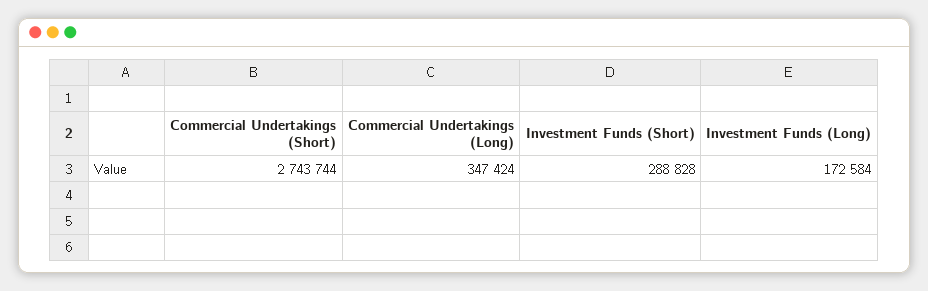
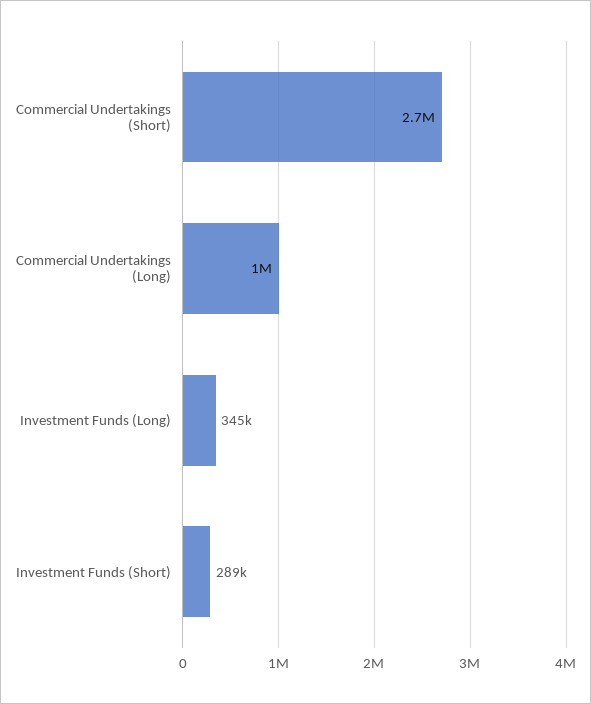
Commercial Undertakings (Long): 347424 -> 1000000
Investment Funds (Long): 172584 -> 345000

